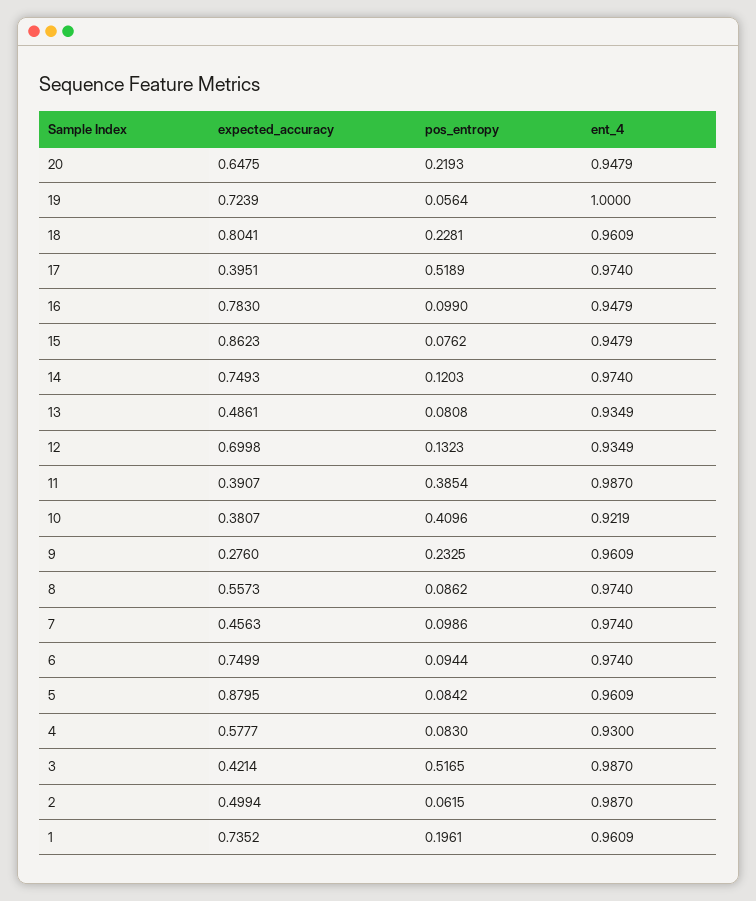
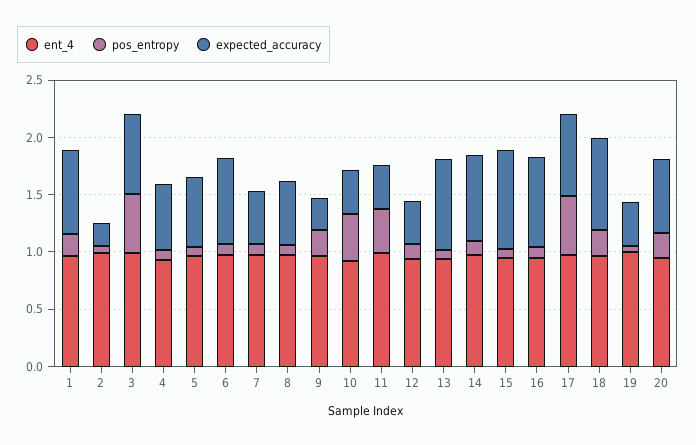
expected_accuracy, 19: 0.7239 -> 0.4
expected_accuracy, 17: 0.3951 -> 0.7
expected_accuracy, 13: 0.4861 -> 0.8
expected_accuracy, 12: 0.6998 -> 0.4
expected_accuracy, 5: 0.8795 -> 0.6
expected_accuracy, 3: 0.4214 -> 0.7
expected_accuracy, 2: 0.4994 -> 0.2

